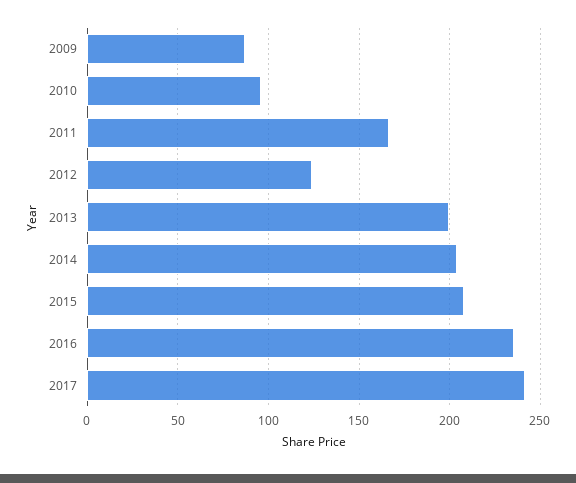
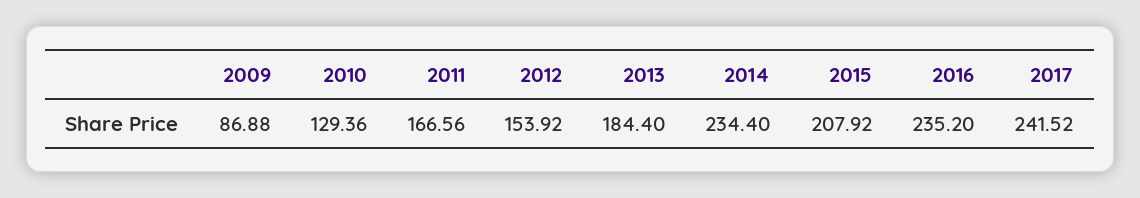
2010: 95 -> 129.36
2012: 125 -> 153.92
2013: 200 -> 184.4
2014: 205 -> 234.4

